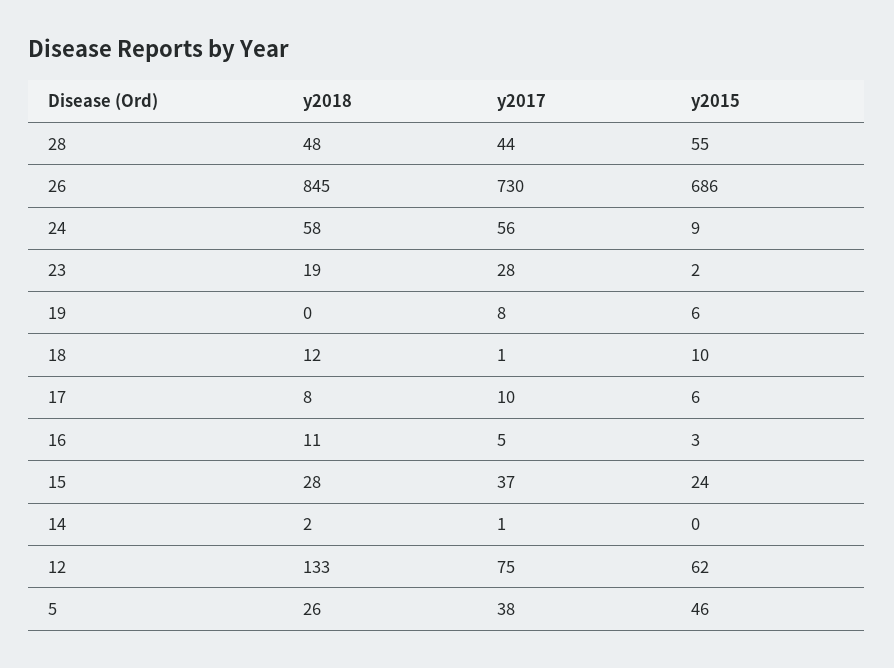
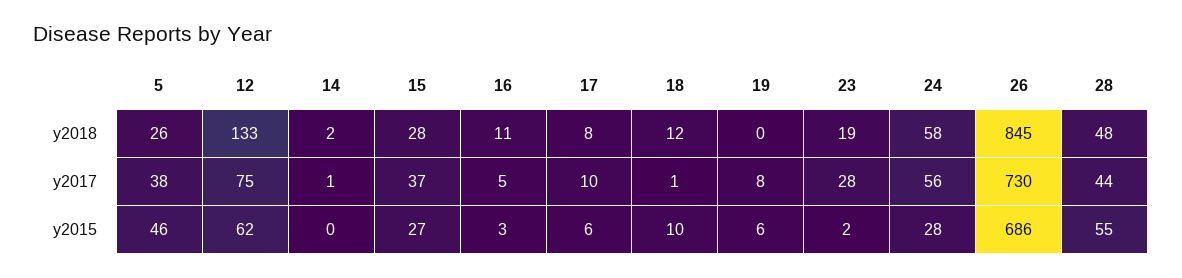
y2015, 24: 9 -> 28
y2015, 15: 24 -> 27

